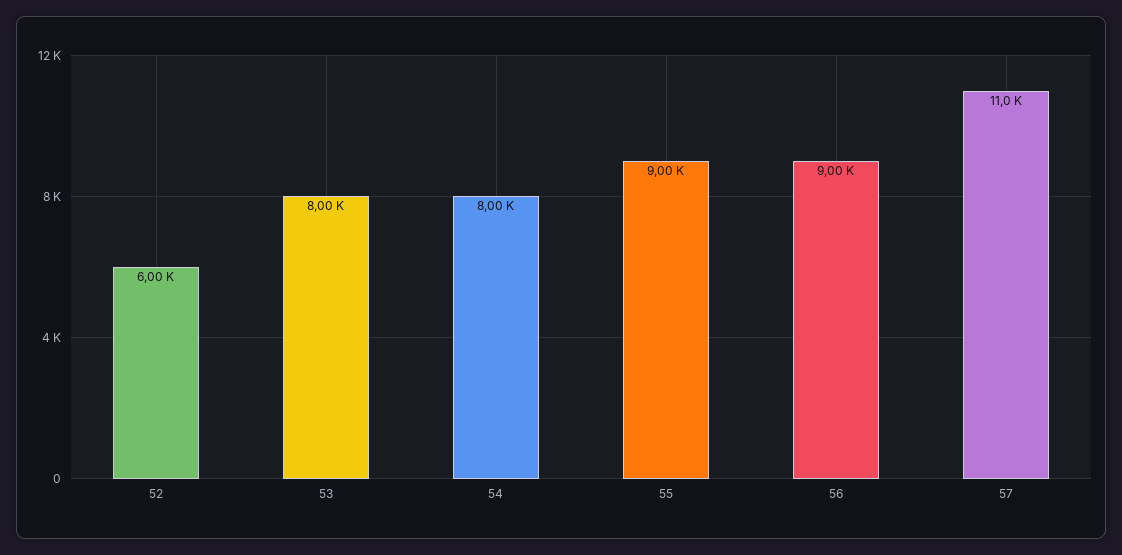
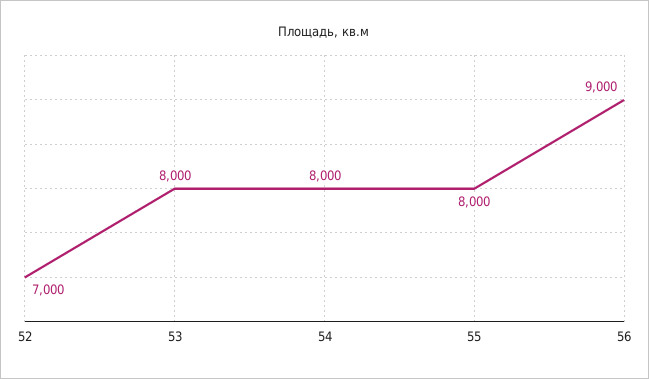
52: 6000 -> 7000
55: 9000 -> 8000
57: 11000 -> none

